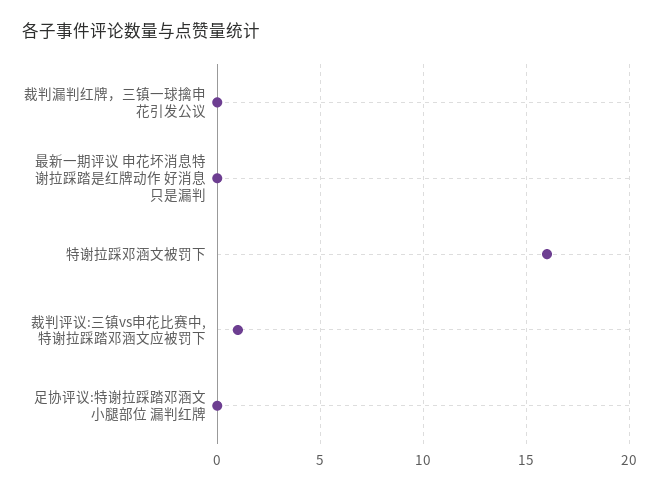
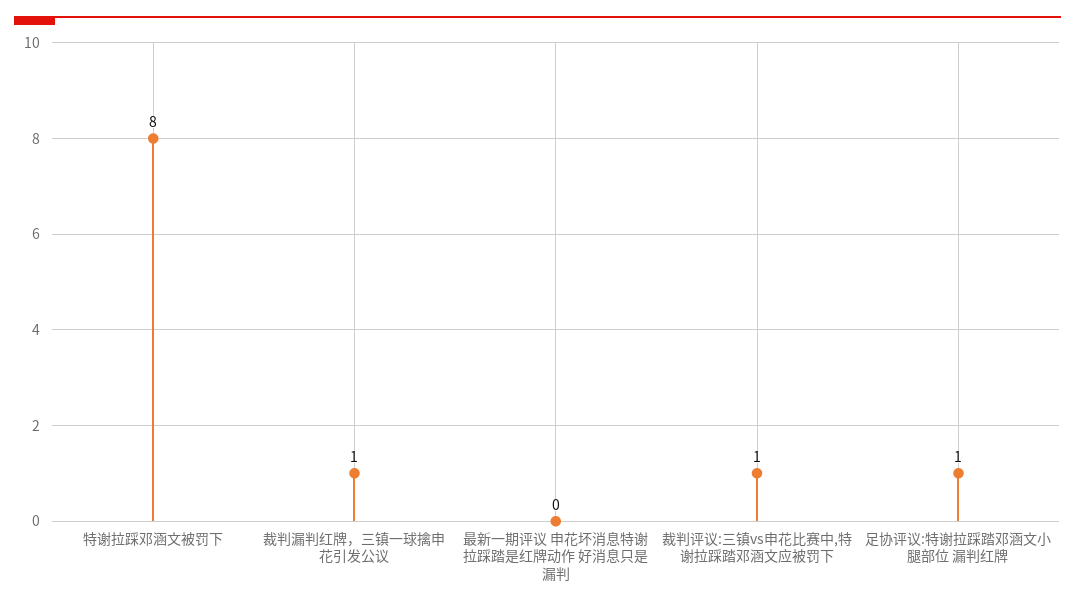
裁判漏判红牌，三镇一球擒申花引发公议: 0 -> 1
特谢拉踩邓涵文被罚下: 16 -> 8
足协评议:特谢拉踩踏邓涵文小腿部位 漏判红牌: 0 -> 1

